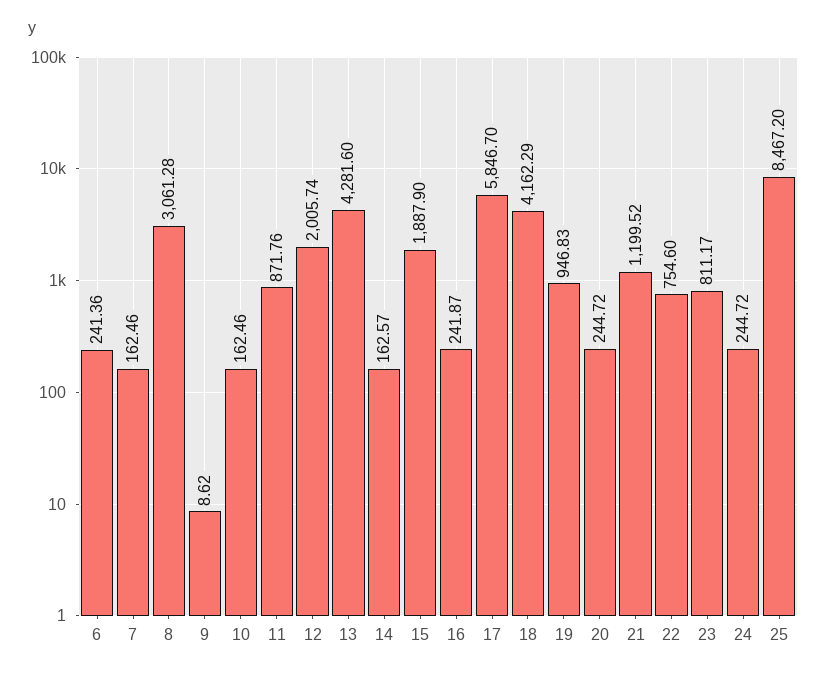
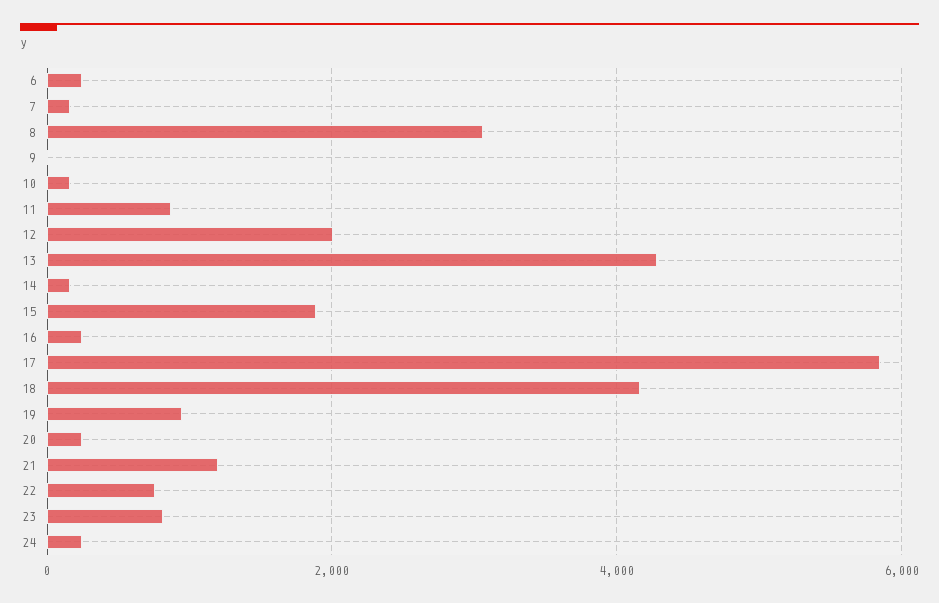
25: 8467.2 -> none

